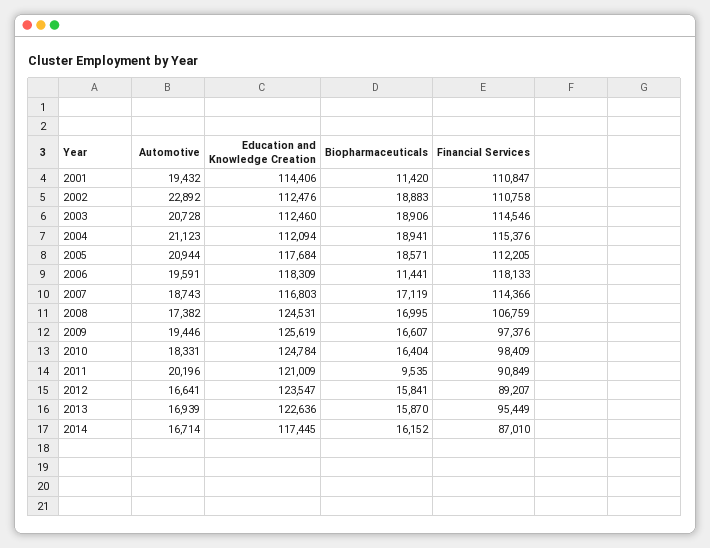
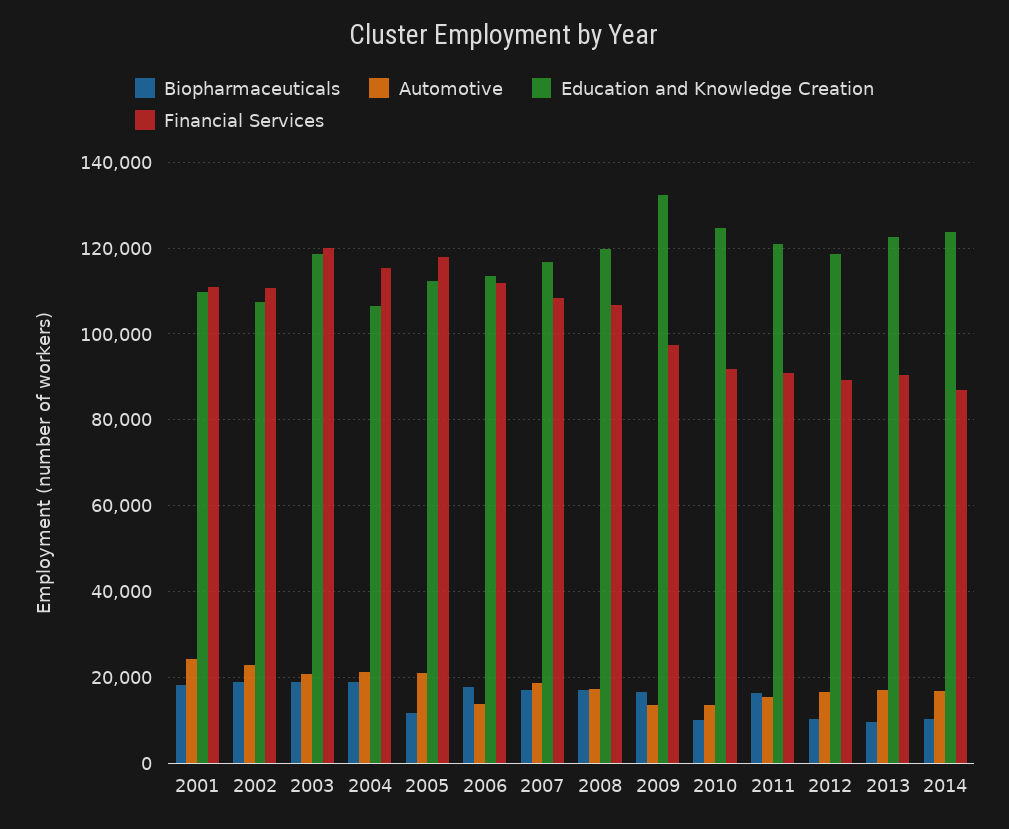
Automotive, 2001: 19432 -> 24000
Education and Knowledge Creation, 2001: 114406 -> 110000
Biopharmaceuticals, 2001: 11420 -> 18000
Education and Knowledge Creation, 2002: 112476 -> 108000
Education and Knowledge Creation, 2003: 112460 -> 118000
Financial Services, 2003: 114546 -> 120000
Education and Knowledge Creation, 2004: 112094 -> 106000
Education and Knowledge Creation, 2005: 117684 -> 112000
Biopharmaceuticals, 2005: 18571 -> 12000
Financial Services, 2005: 112205 -> 118000
Automotive, 2006: 19591 -> 14000
Education and Knowledge Creation, 2006: 118309 -> 114000
Biopharmaceuticals, 2006: 11441 -> 18000
Financial Services, 2006: 118133 -> 112000
Financial Services, 2007: 114366 -> 108000
Education and Knowledge Creation, 2008: 124531 -> 120000
Automotive, 2009: 19446 -> 14000
Education and Knowledge Creation, 2009: 125619 -> 132000
Automotive, 2010: 18331 -> 14000
Biopharmaceuticals, 2010: 16404 -> 10000
Financial Services, 2010: 98409 -> 92000
Automotive, 2011: 20196 -> 16000
Biopharmaceuticals, 2011: 9535 -> 16000
Education and Knowledge Creation, 2012: 123547 -> 118000
Biopharmaceuticals, 2012: 15841 -> 10000
Biopharmaceuticals, 2013: 15870 -> 10000
Financial Services, 2013: 95449 -> 90000
Education and Knowledge Creation, 2014: 117445 -> 124000
Biopharmaceuticals, 2014: 16152 -> 10000

